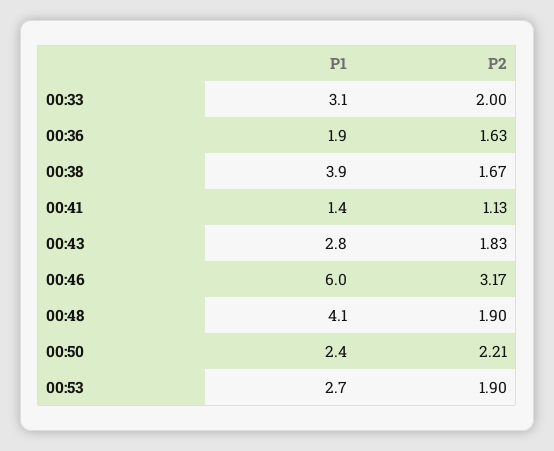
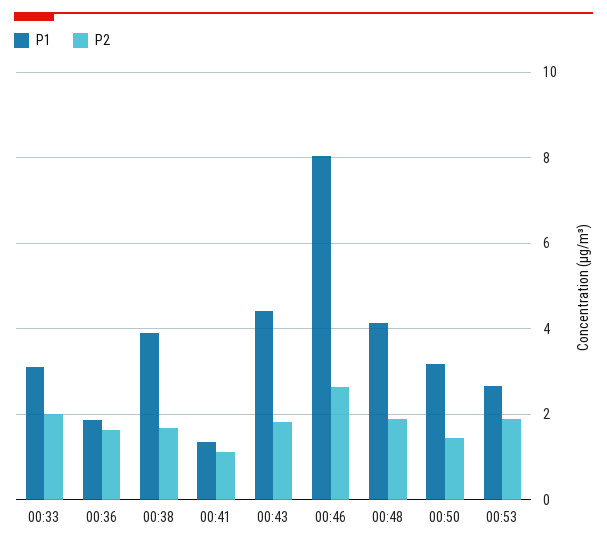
P1, 00:43: 2.8 -> 4.4
P1, 00:46: 6 -> 8
P2, 00:46: 3.17 -> 2.6
P1, 00:50: 2.4 -> 3.2
P2, 00:50: 2.21 -> 1.4

